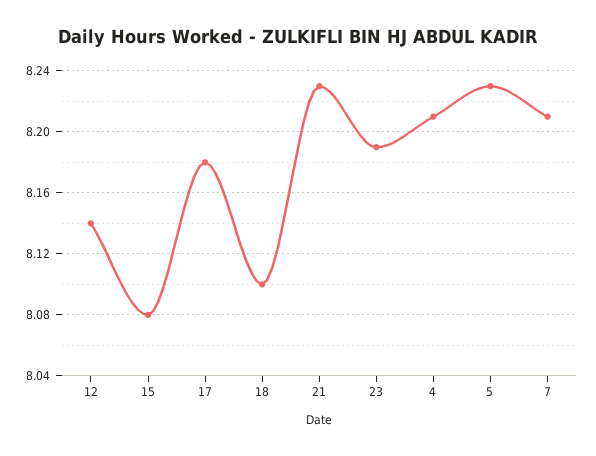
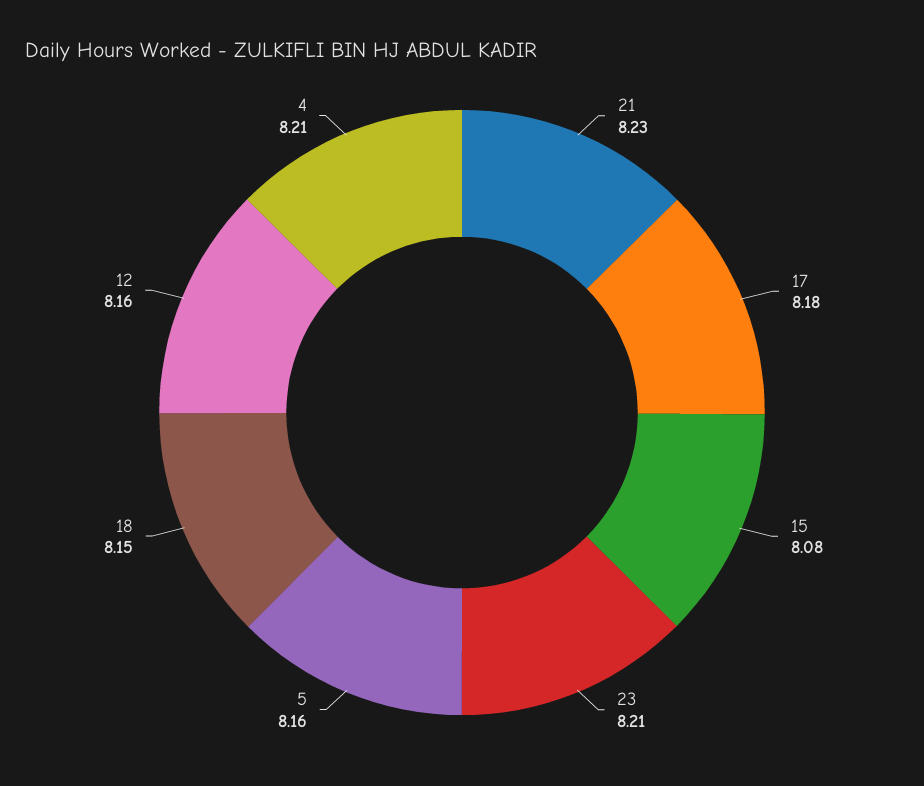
12: 8.14 -> 8.16
18: 8.1 -> 8.15
23: 8.19 -> 8.21
5: 8.23 -> 8.16
7: 8.21 -> none

